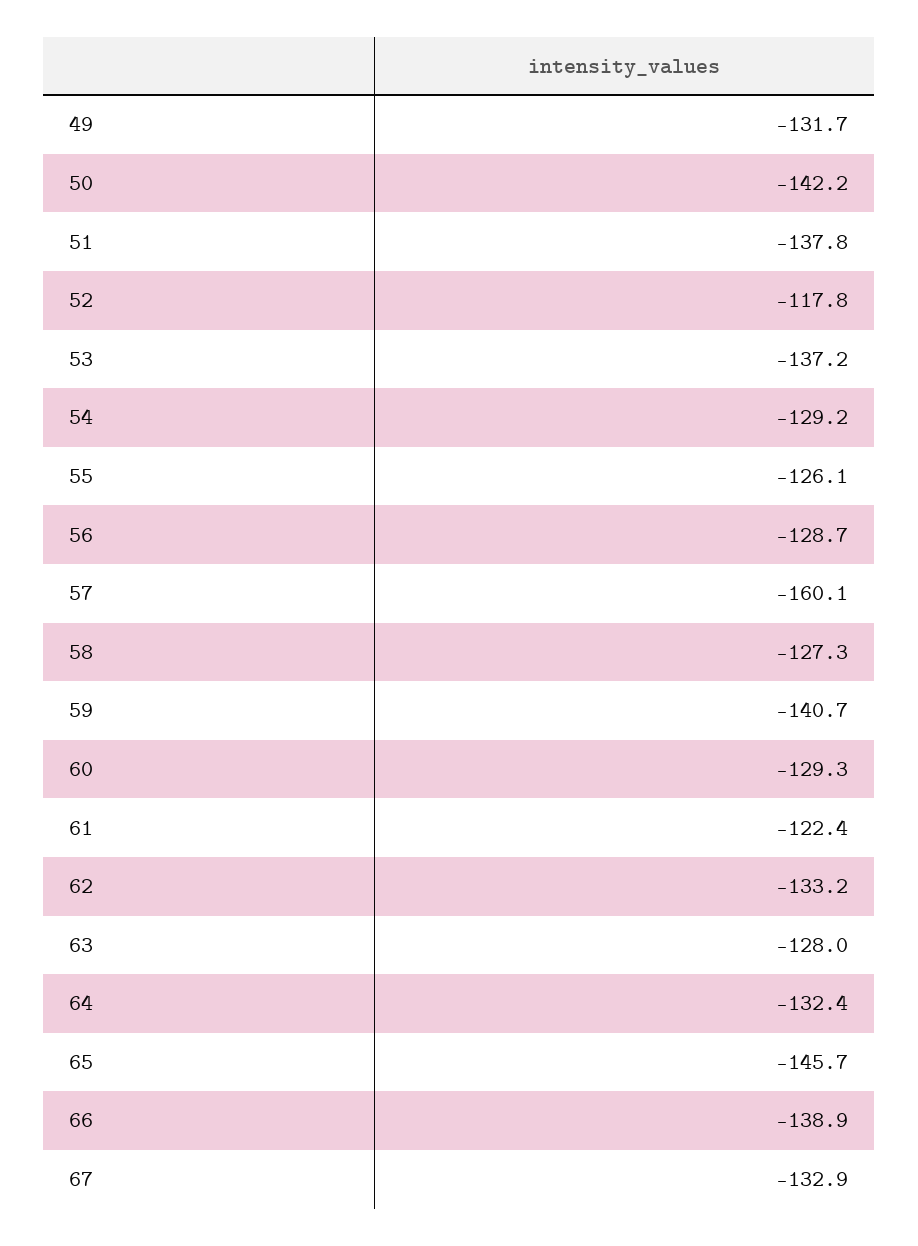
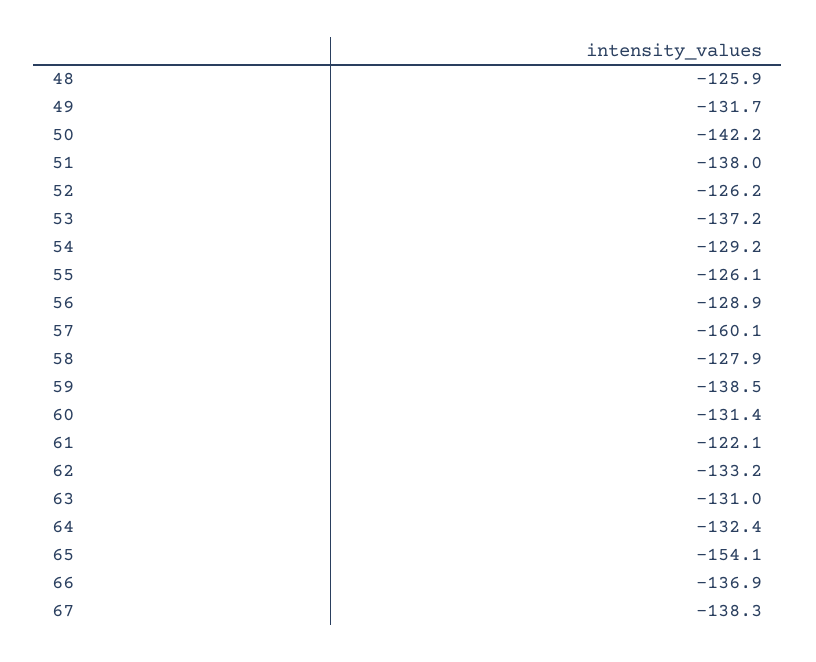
51: -137.8 -> -138
52: -117.8 -> -126.2
56: -128.7 -> -128.9
58: -127.3 -> -127.9
59: -140.7 -> -138.5
60: -129.3 -> -131.4
61: -122.4 -> -122.1
63: -128 -> -131
65: -145.7 -> -154.1
66: -138.9 -> -136.9
67: -132.9 -> -138.3
48: none -> -125.9

